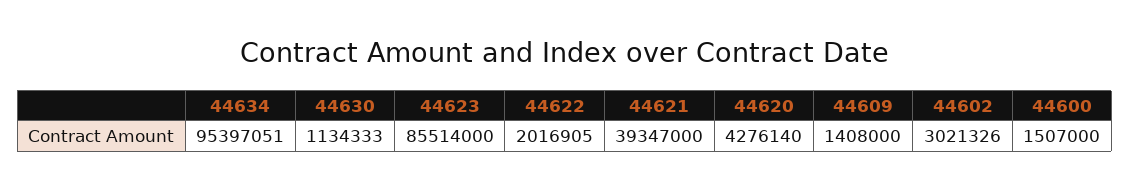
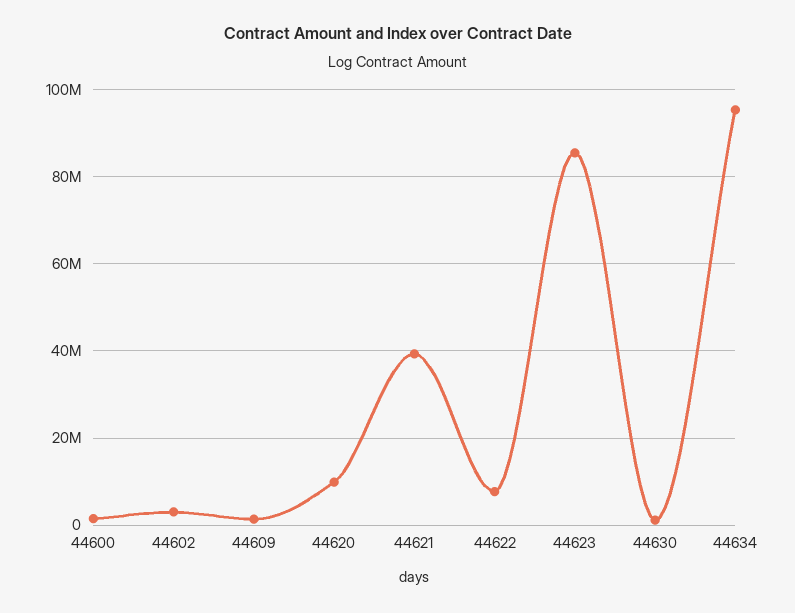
44622: 2016905 -> 8000000
44620: 4276140 -> 10000000

